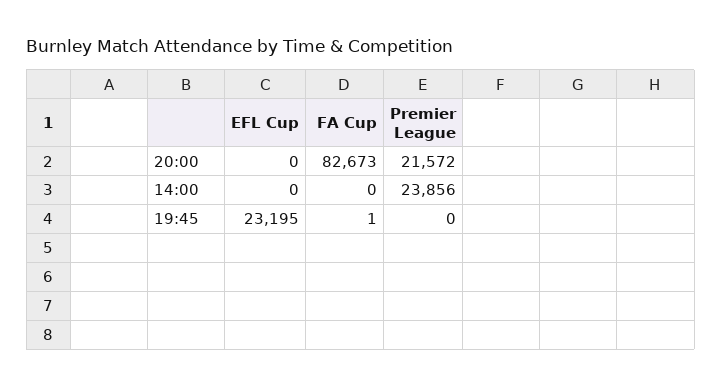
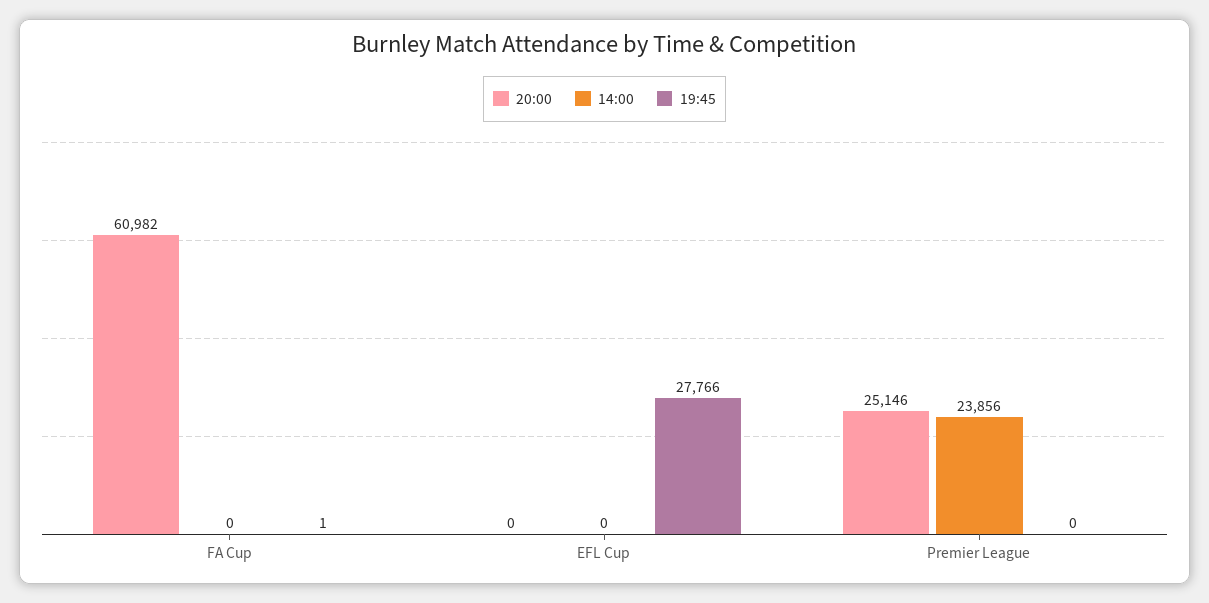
20:00, FA Cup: 82673 -> 60982
20:00, Premier League: 21572 -> 25146
19:45, EFL Cup: 23195 -> 27766

